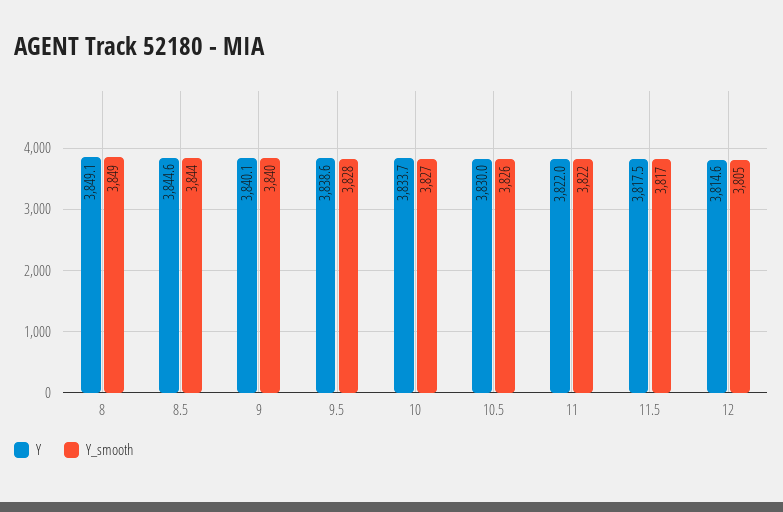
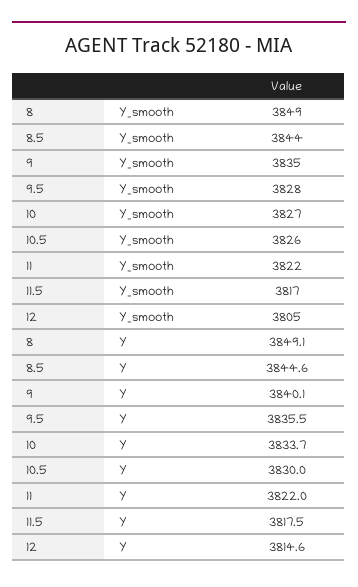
Y_smooth, 9: 3840 -> 3835
Y, 9.5: 3838.6 -> 3835.5

